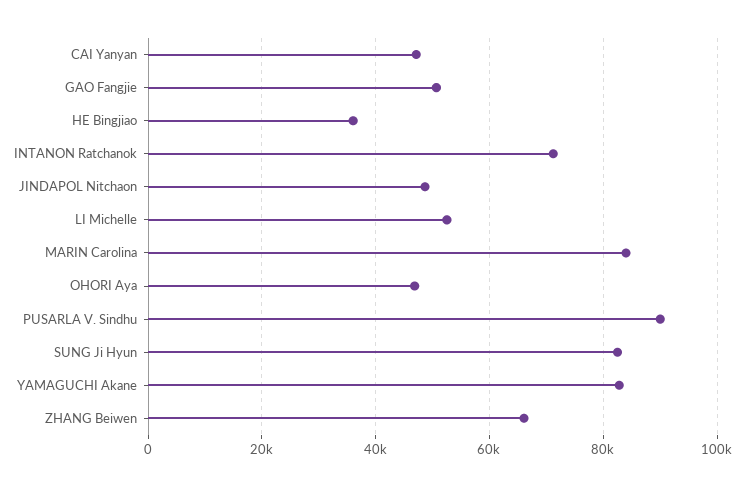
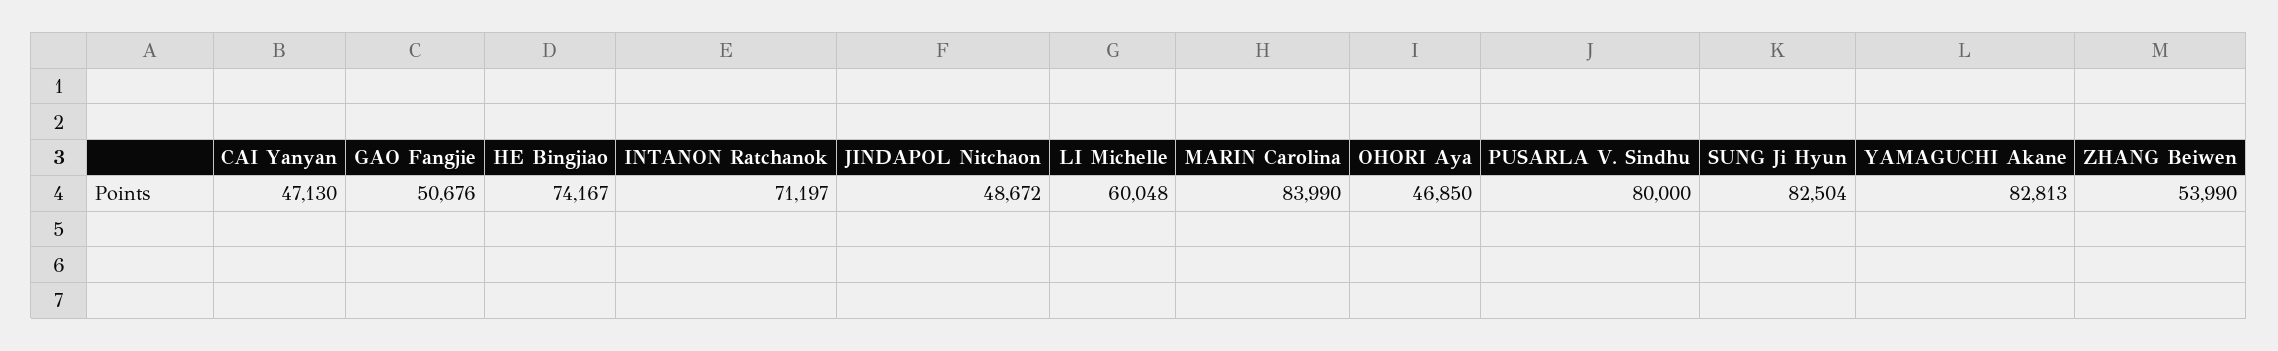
HE Bingjiao: 36000 -> 74167
LI Michelle: 52000 -> 60048
PUSARLA V. Sindhu: 90000 -> 80000
ZHANG Beiwen: 66000 -> 53990

